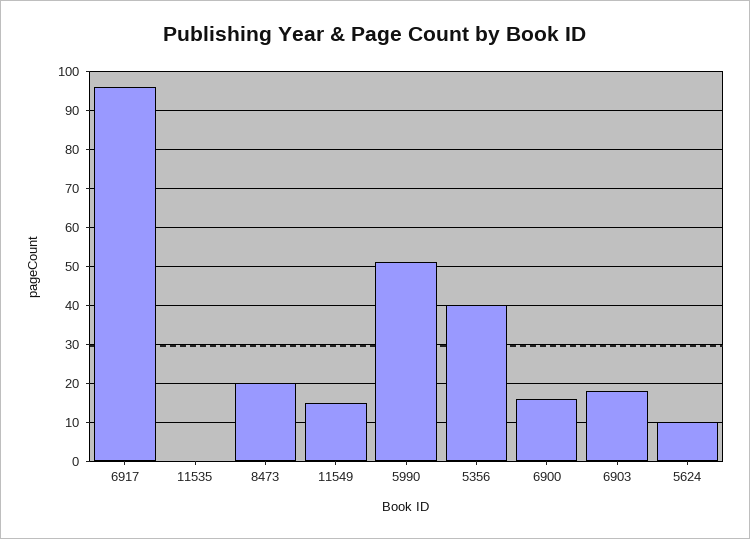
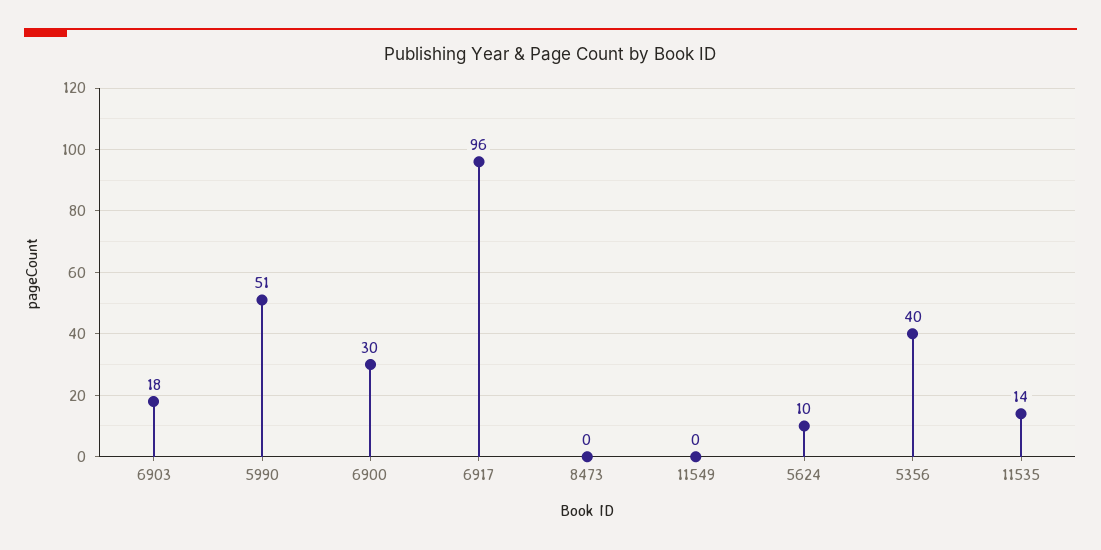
11535: 0 -> 14
8473: 20 -> 0
11549: 15 -> 0
6900: 15 -> 30

